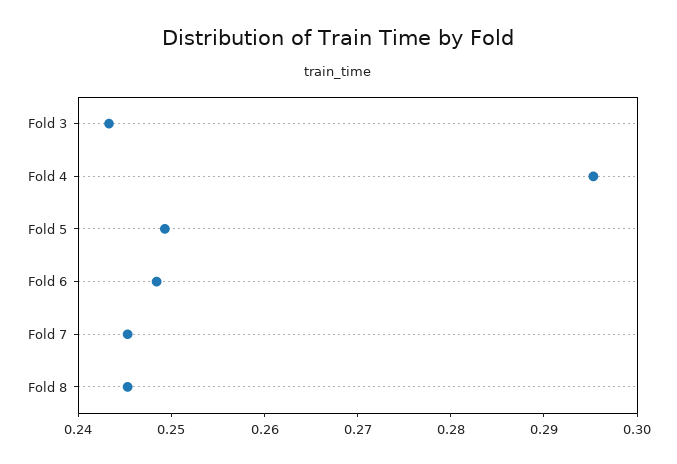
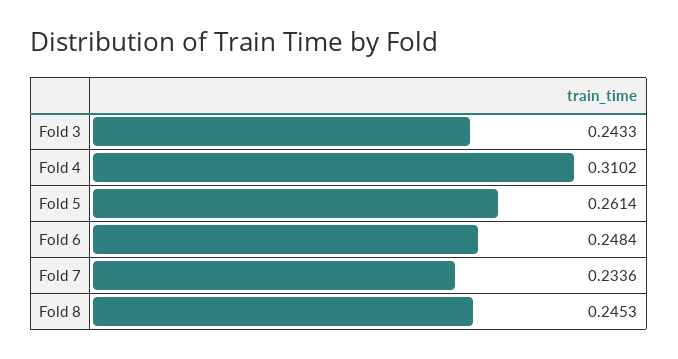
Fold 4: 0.296 -> 0.3102
Fold 5: 0.25 -> 0.2614
Fold 7: 0.246 -> 0.2336

